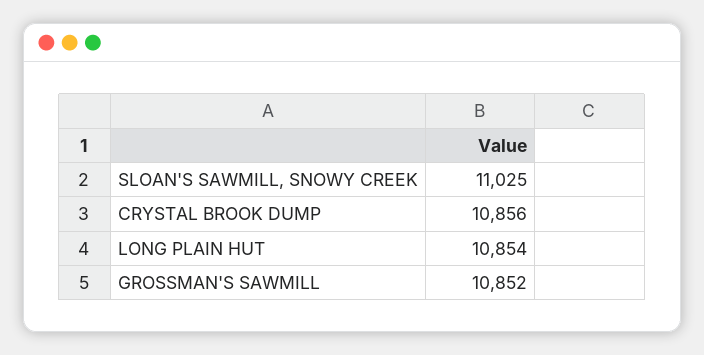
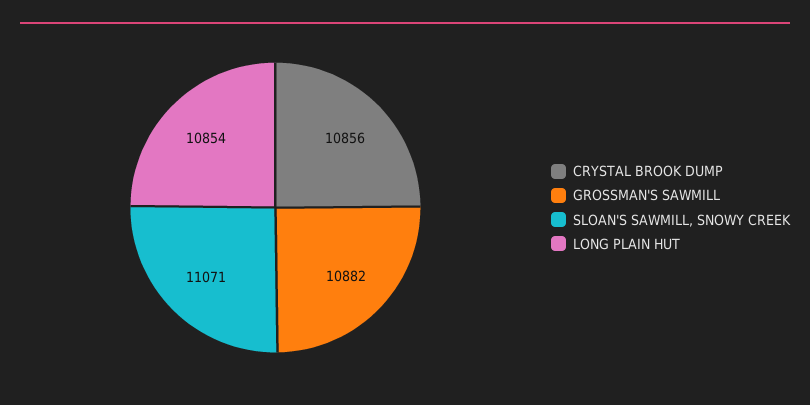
SLOAN'S SAWMILL, SNOWY CREEK: 11025 -> 11071
GROSSMAN'S SAWMILL: 10852 -> 10882

